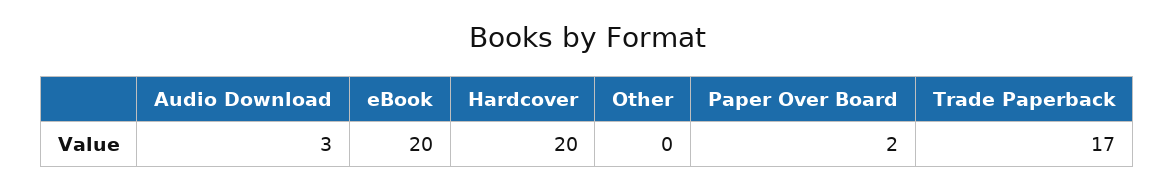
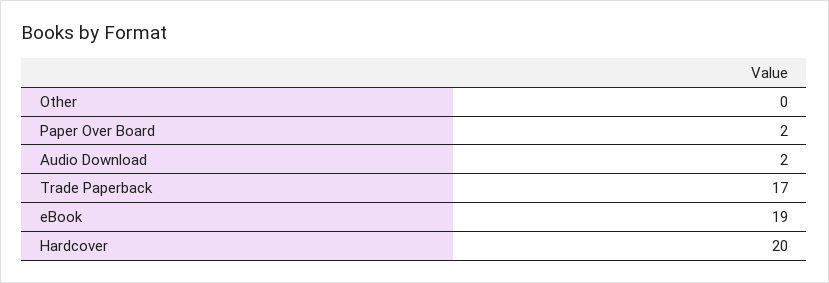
Audio Download: 3 -> 2
eBook: 20 -> 19

